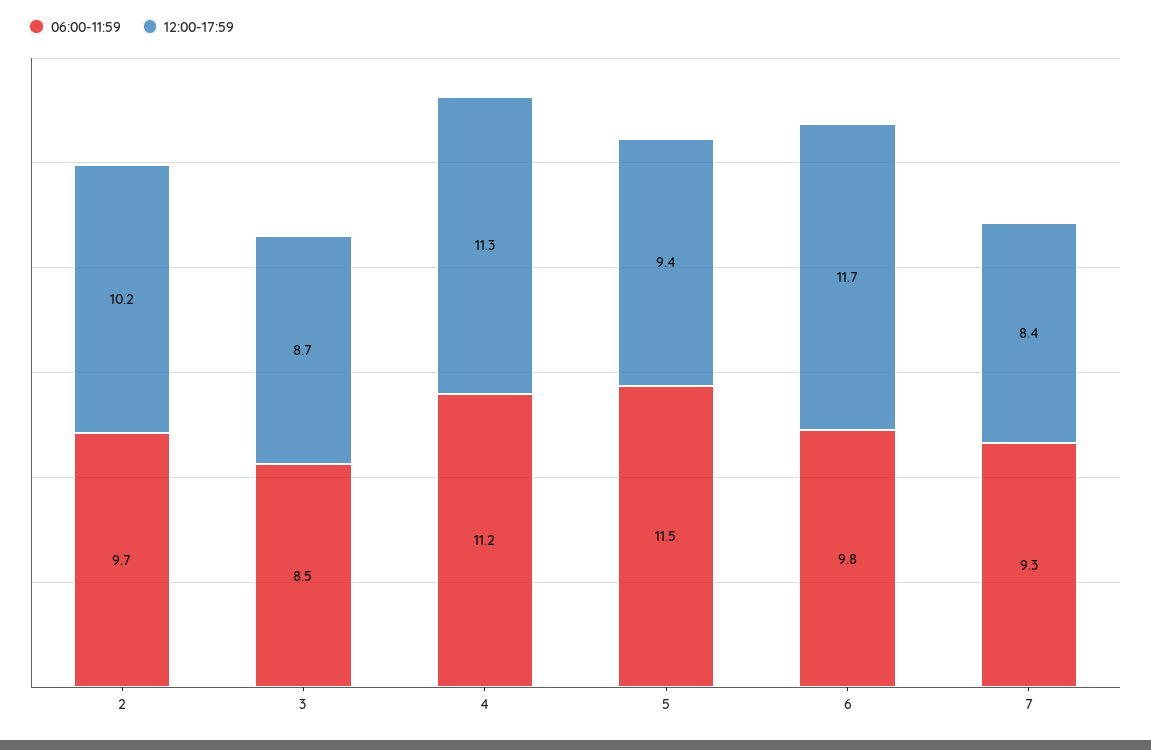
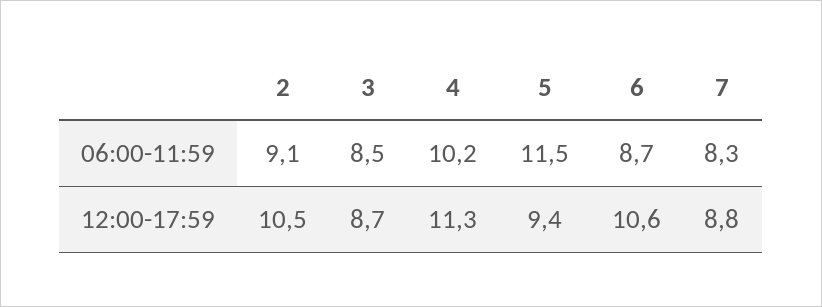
06:00-11:59, 2: 9.7 -> 9.1
12:00-17:59, 2: 10.2 -> 10.5
06:00-11:59, 4: 11.2 -> 10.2
06:00-11:59, 6: 9.8 -> 8.7
12:00-17:59, 6: 11.7 -> 10.6
06:00-11:59, 7: 9.3 -> 8.3
12:00-17:59, 7: 8.4 -> 8.8

